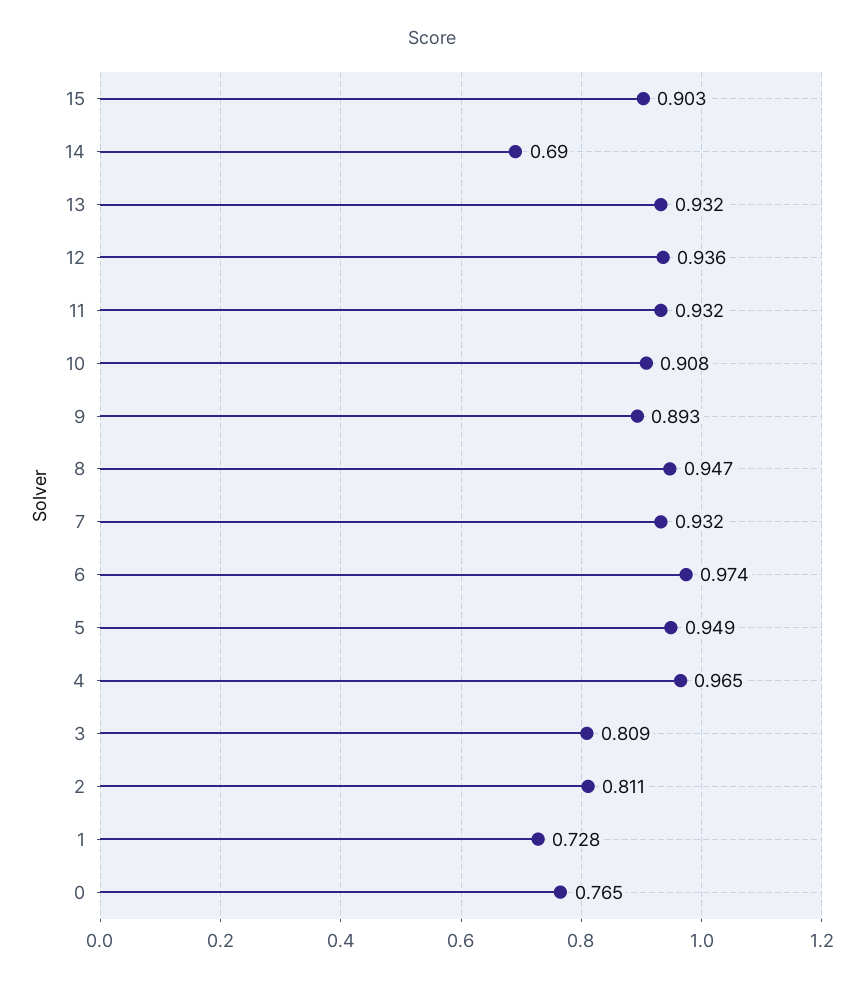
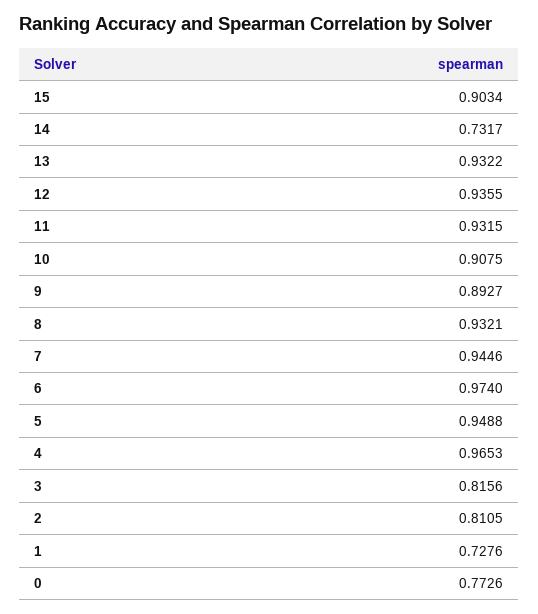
14: 0.69 -> 0.7317
8: 0.947 -> 0.9321
7: 0.932 -> 0.9446
3: 0.809 -> 0.8156
0: 0.765 -> 0.7726

